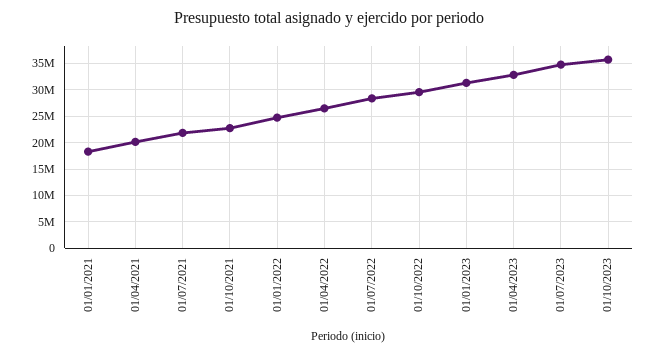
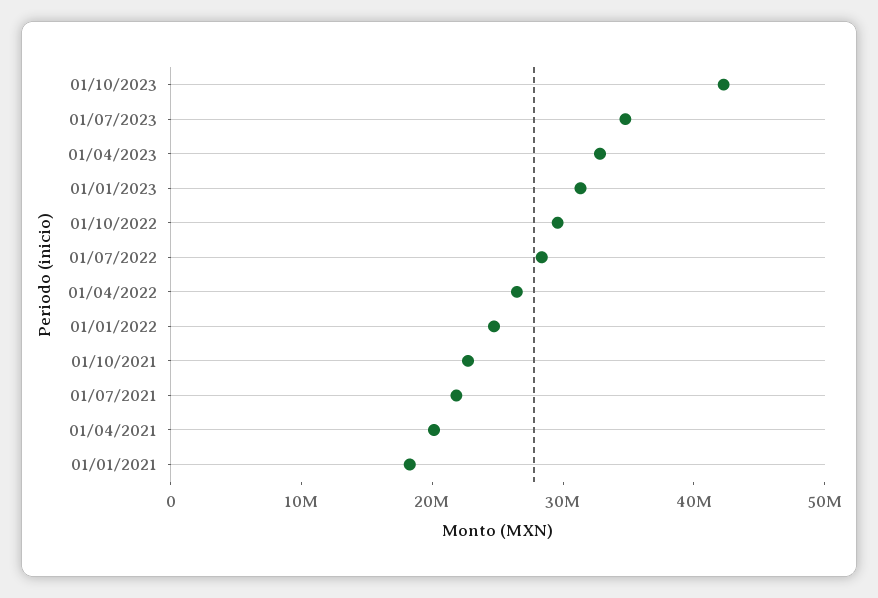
01/10/2023: 35000000 -> 42000000

